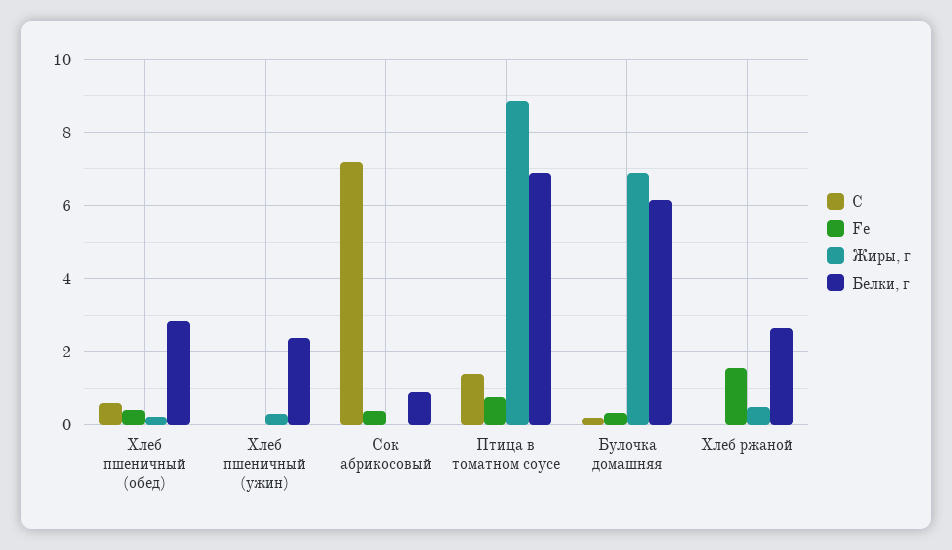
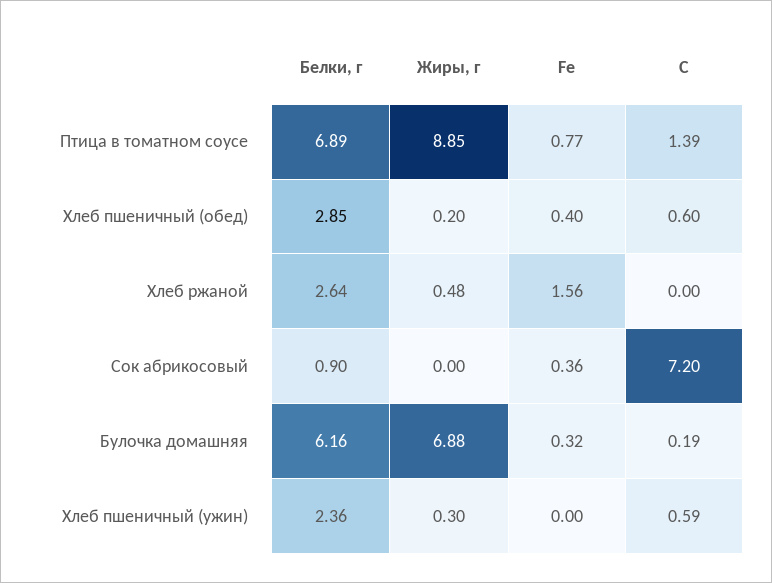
C, Хлеб пшеничный (ужин): 0 -> 0.59

